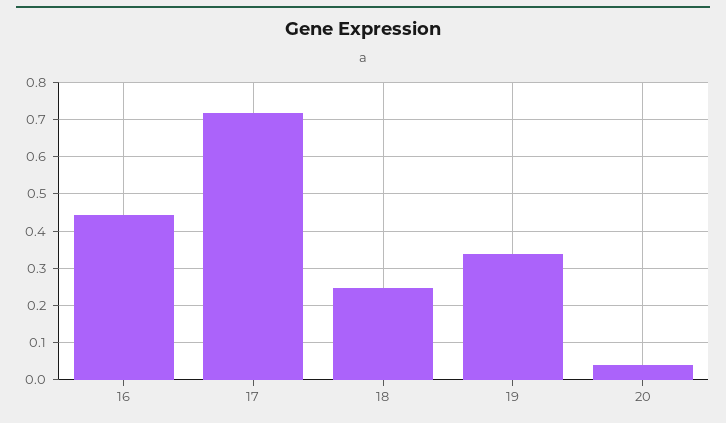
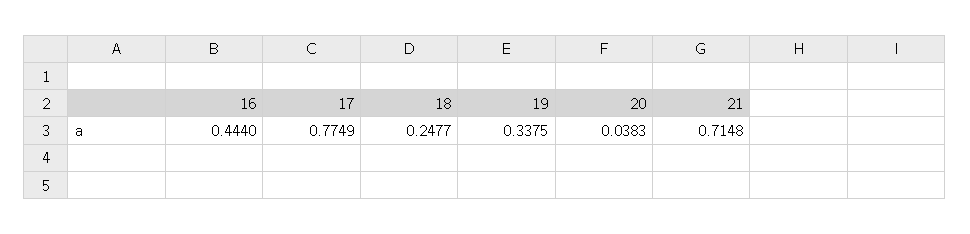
17: 0.72 -> 0.7749
21: none -> 0.7148

